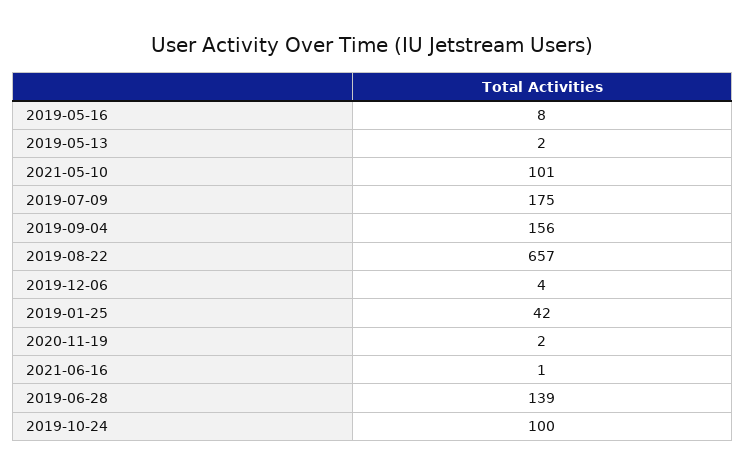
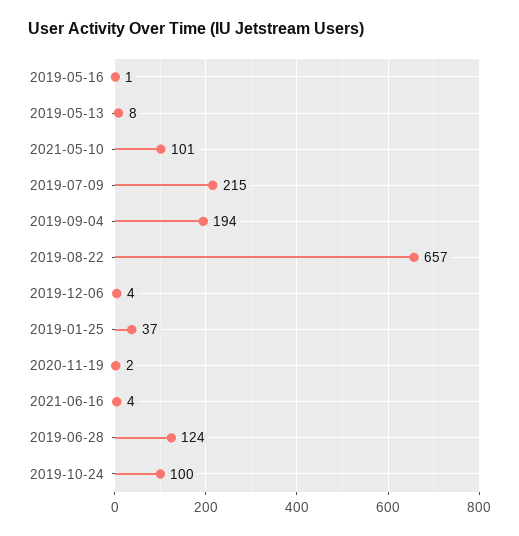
2019-05-16: 8 -> 1
2019-05-13: 2 -> 8
2019-07-09: 175 -> 215
2019-09-04: 156 -> 194
2019-01-25: 42 -> 37
2021-06-16: 1 -> 4
2019-06-28: 139 -> 124

